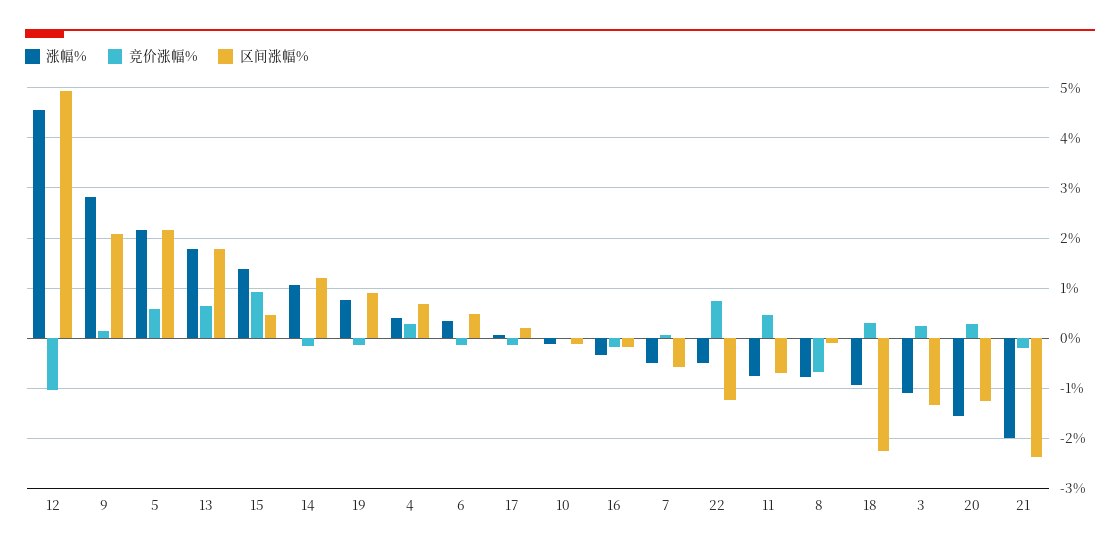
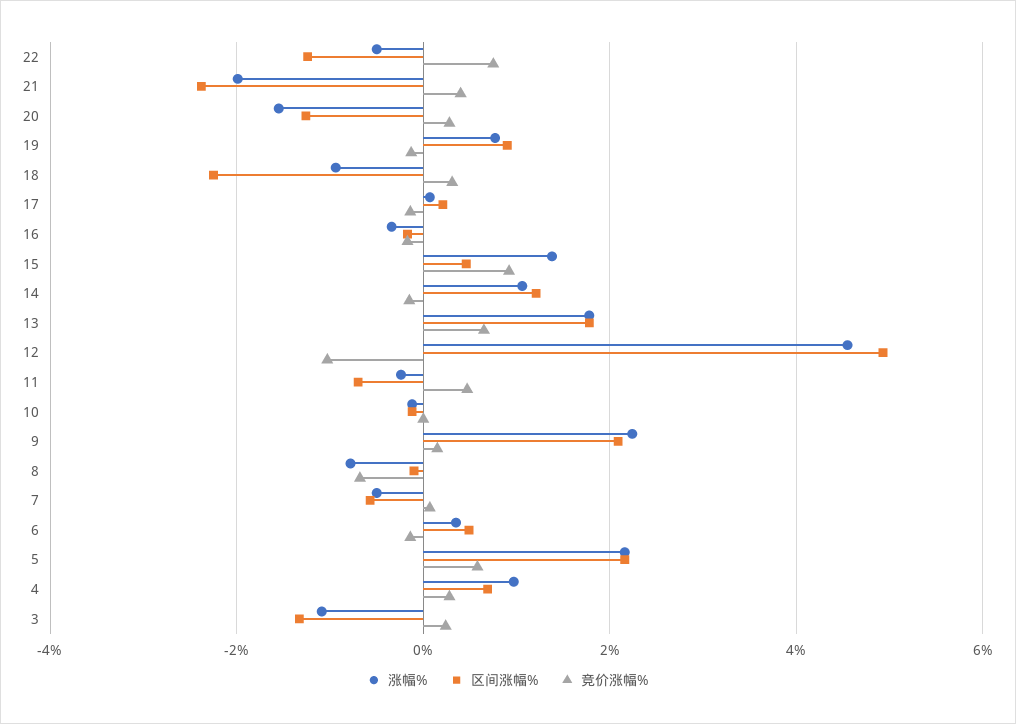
涨幅%, 9: 2.8 -> 2.2
涨幅%, 4: 0.4 -> 1
涨幅%, 11: -0.8 -> -0.2
竞价涨幅%, 21: -0.2 -> 0.4

